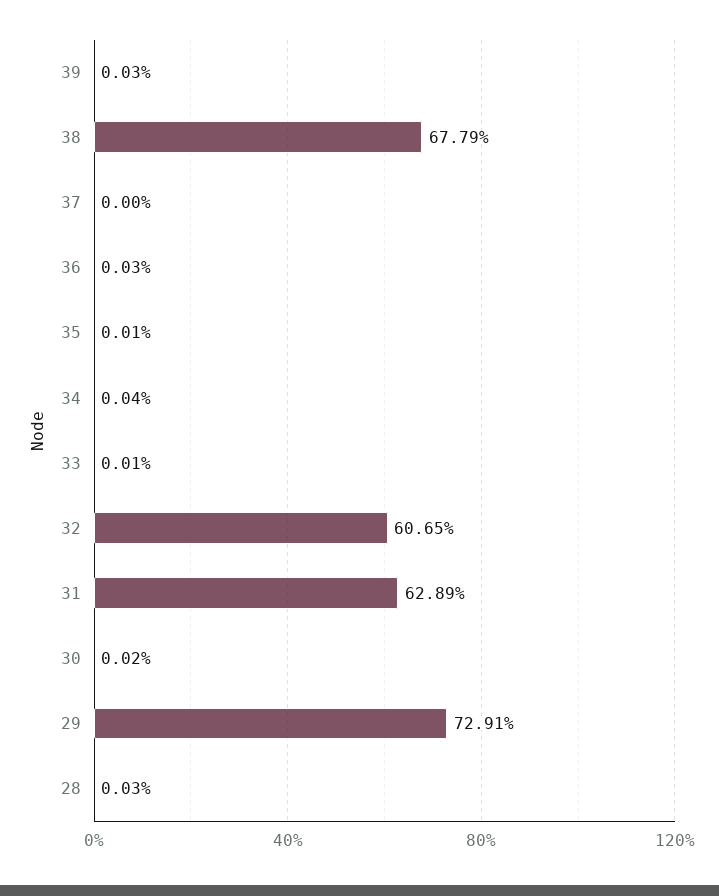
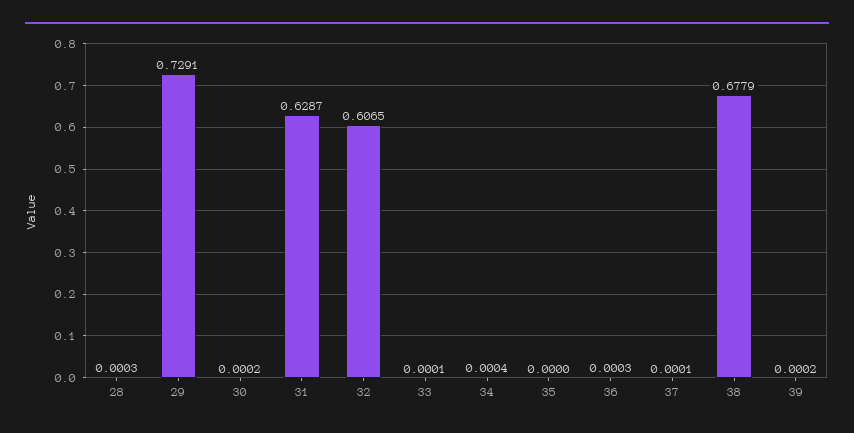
39: 0.0003 -> 0.0002
37: 0 -> 0.0001
35: 0.0001 -> 0
31: 0.6289 -> 0.6287

